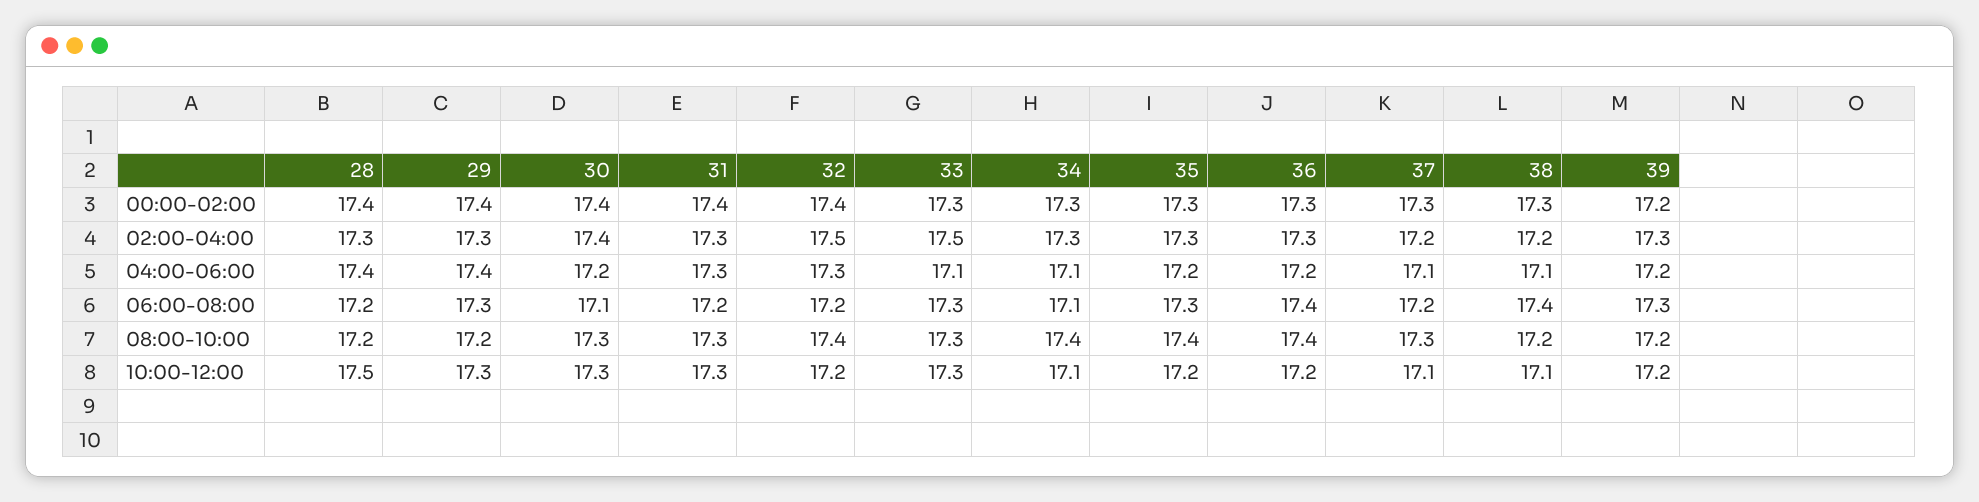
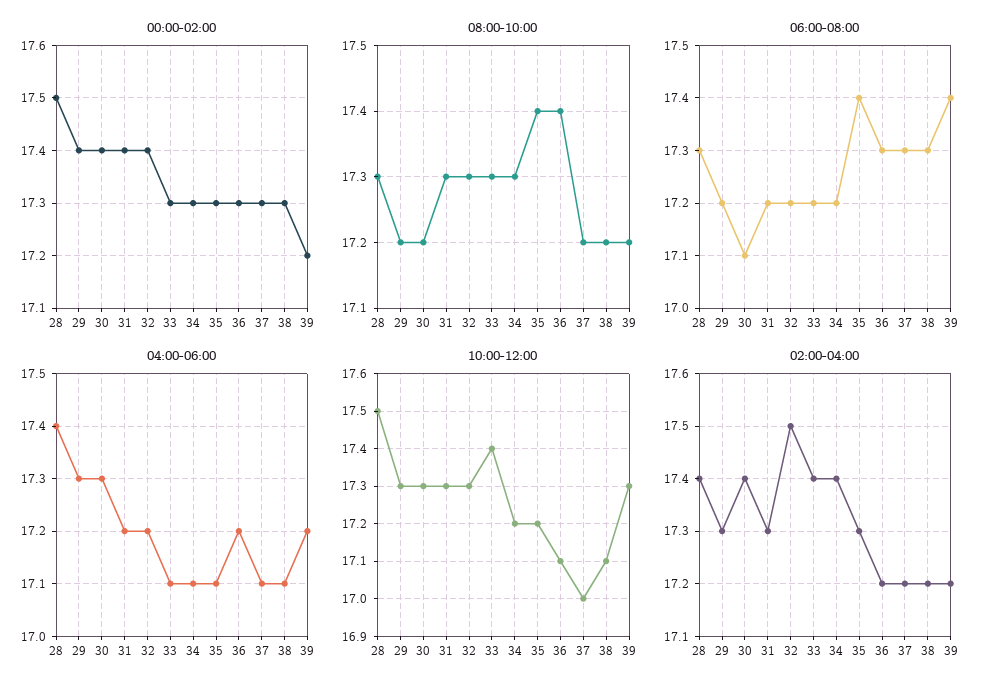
00:00-02:00, 28: 17.4 -> 17.5
02:00-04:00, 28: 17.3 -> 17.4
02:00-04:00, 33: 17.5 -> 17.4
02:00-04:00, 34: 17.3 -> 17.4
02:00-04:00, 36: 17.3 -> 17.2
02:00-04:00, 39: 17.3 -> 17.2
04:00-06:00, 29: 17.4 -> 17.3
04:00-06:00, 30: 17.2 -> 17.3
04:00-06:00, 31: 17.3 -> 17.2
04:00-06:00, 32: 17.3 -> 17.2
04:00-06:00, 35: 17.2 -> 17.1
06:00-08:00, 28: 17.2 -> 17.3
06:00-08:00, 29: 17.3 -> 17.2
06:00-08:00, 33: 17.3 -> 17.2
06:00-08:00, 34: 17.1 -> 17.2
06:00-08:00, 35: 17.3 -> 17.4
06:00-08:00, 36: 17.4 -> 17.3
06:00-08:00, 37: 17.2 -> 17.3
06:00-08:00, 38: 17.4 -> 17.3
06:00-08:00, 39: 17.3 -> 17.4
08:00-10:00, 28: 17.2 -> 17.3
08:00-10:00, 30: 17.3 -> 17.2
08:00-10:00, 32: 17.4 -> 17.3
08:00-10:00, 34: 17.4 -> 17.3
08:00-10:00, 37: 17.3 -> 17.2
10:00-12:00, 32: 17.2 -> 17.3
10:00-12:00, 33: 17.3 -> 17.4
10:00-12:00, 34: 17.1 -> 17.2
10:00-12:00, 36: 17.2 -> 17.1
10:00-12:00, 37: 17.1 -> 17
10:00-12:00, 39: 17.2 -> 17.3

